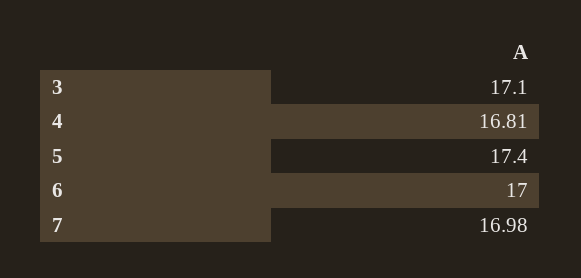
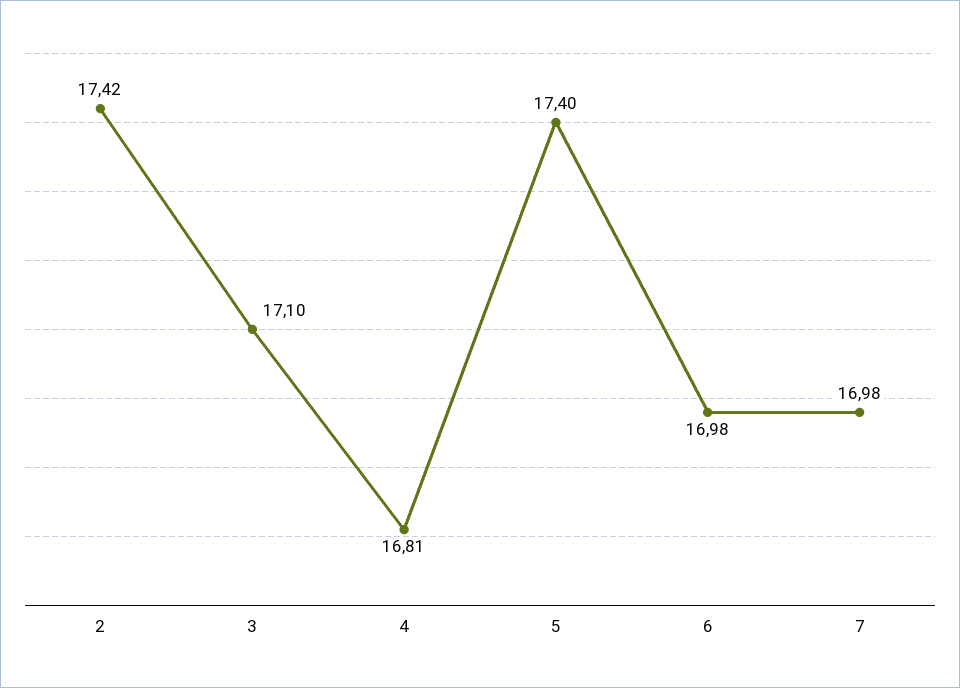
6: 17 -> 16.98
2: none -> 17.42

